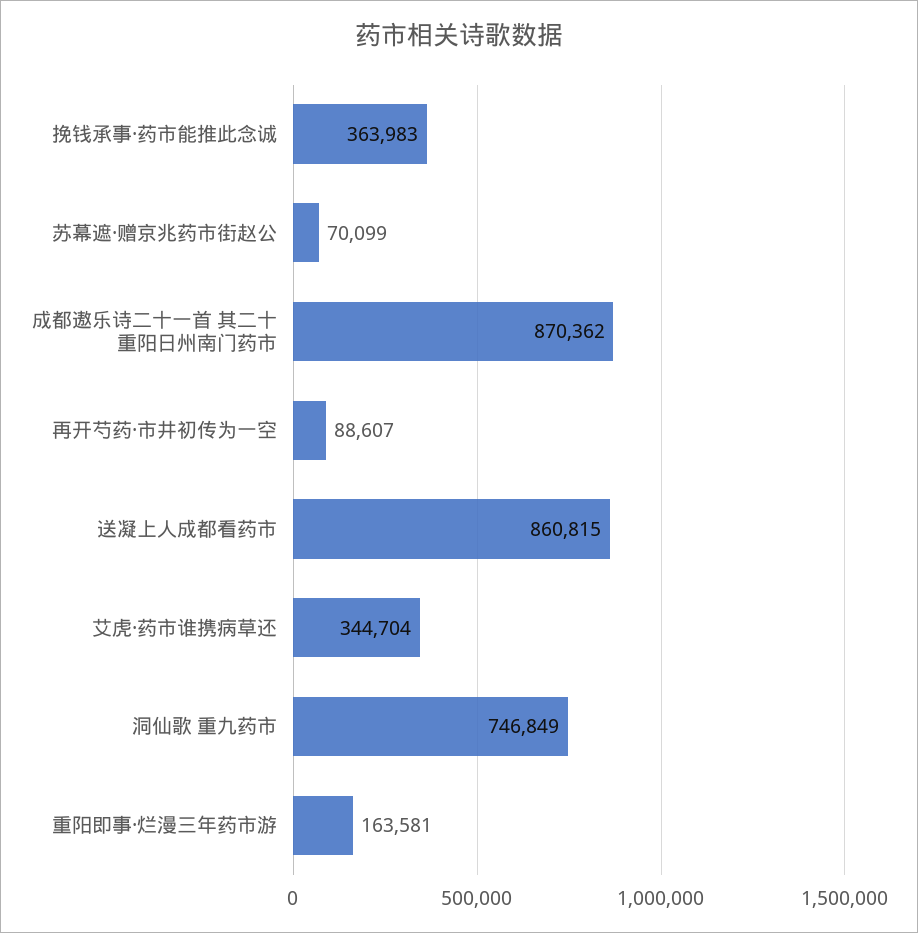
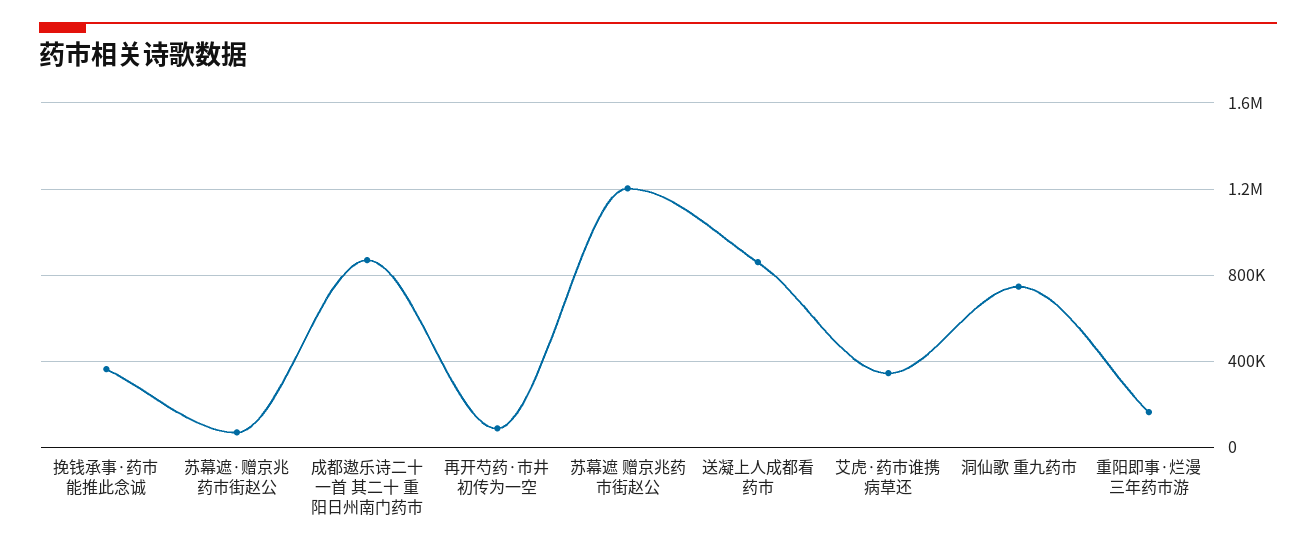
苏幕遮 赠京兆药市街赵公: none -> 1200000

